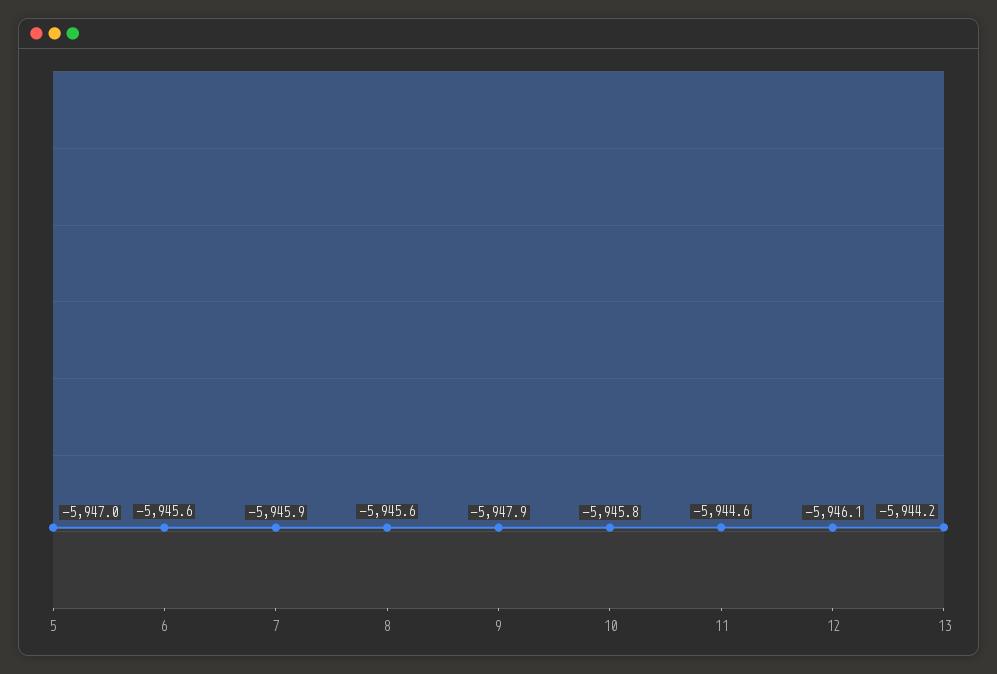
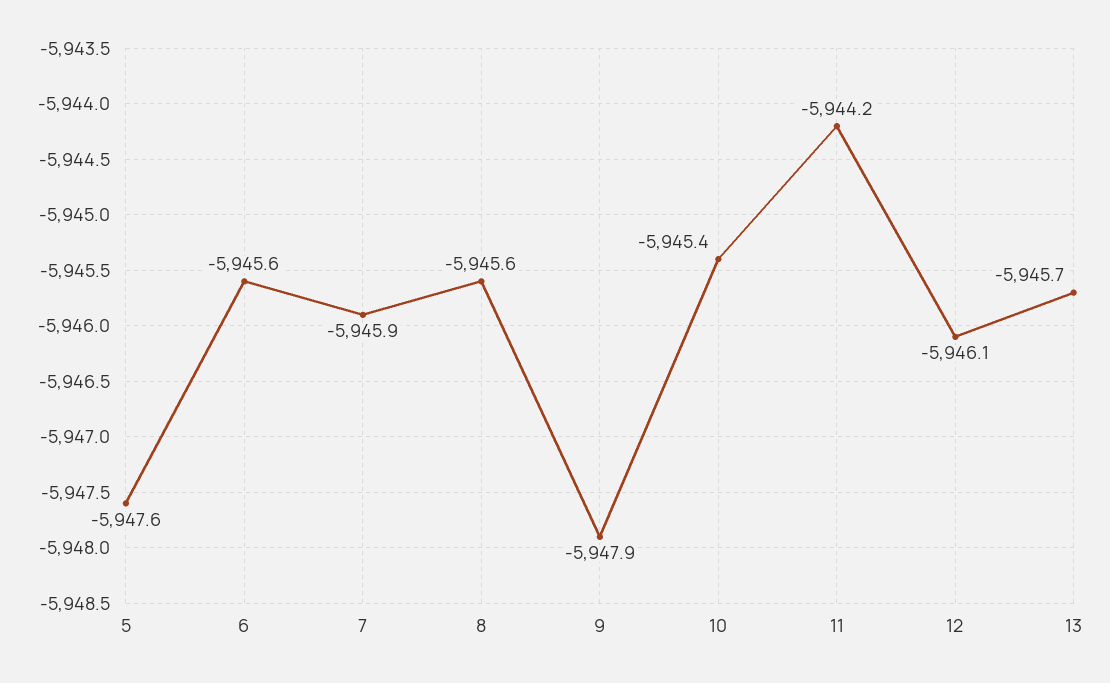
5: -5947 -> -5947.6
10: -5945.8 -> -5945.4
11: -5944.6 -> -5944.2
13: -5944.2 -> -5945.7

